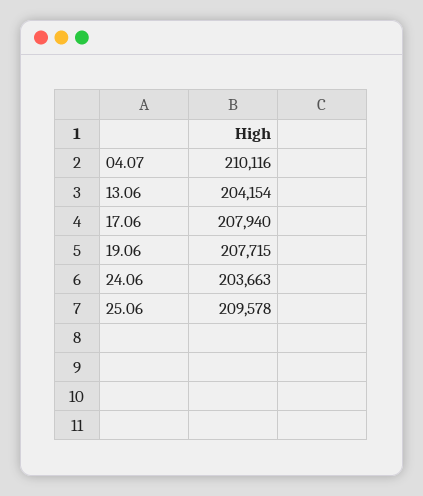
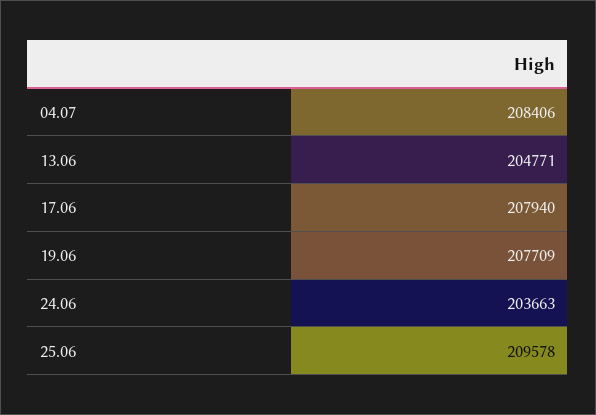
04.07: 210116 -> 208406
13.06: 204154 -> 204771
19.06: 207715 -> 207709

